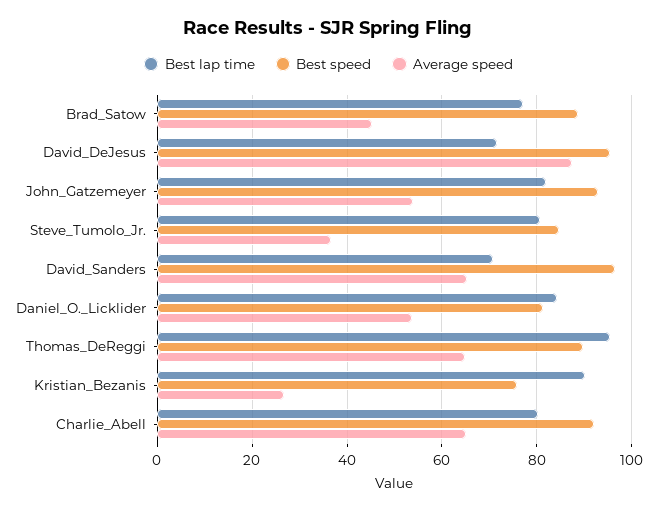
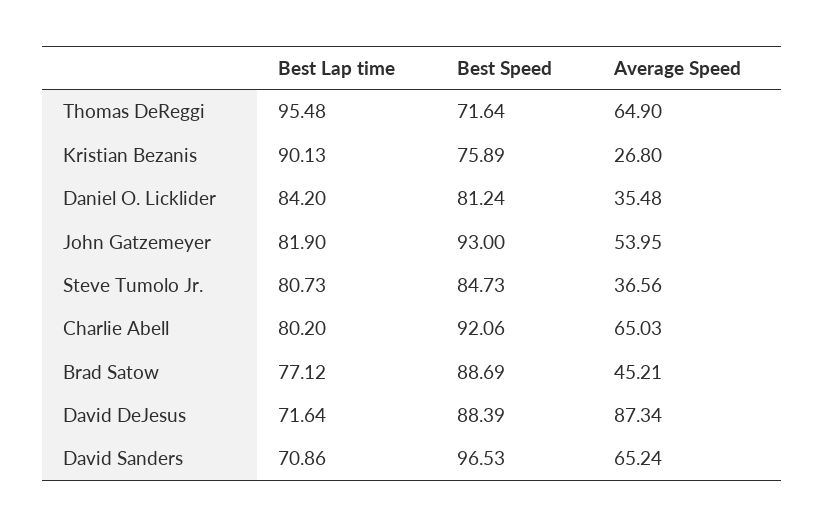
Best speed, David_DeJesus: 96 -> 88.39
Average speed, Daniel_O._Licklider: 54 -> 35.48
Best speed, Thomas_DeReggi: 90 -> 71.64

